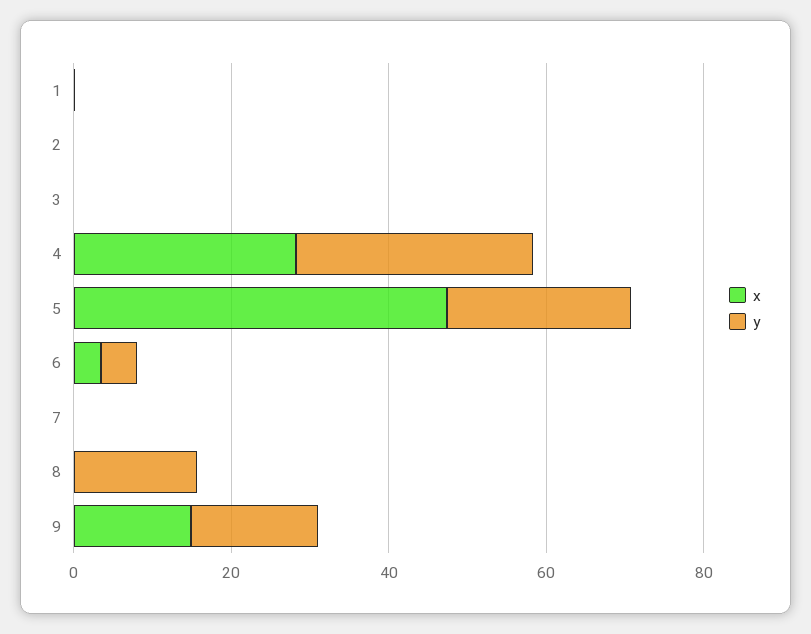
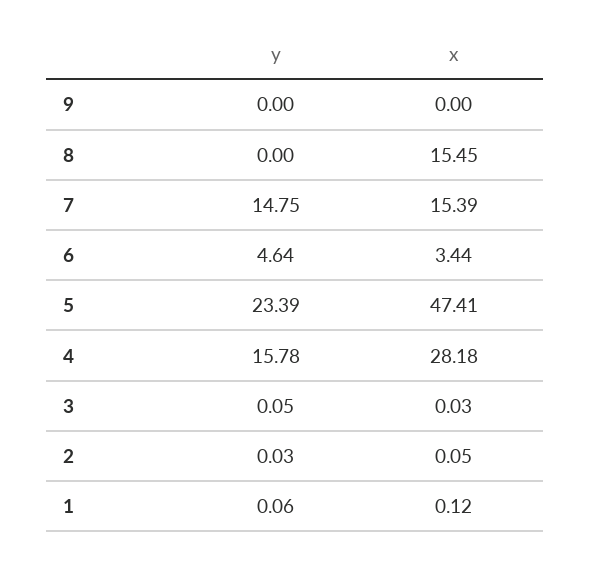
y, 4: 30 -> 15.78
x, 7: 0 -> 15.39
y, 7: 0 -> 14.75
x, 8: 0 -> 15.45
y, 8: 15 -> 0
x, 9: 15 -> 0
y, 9: 15 -> 0

